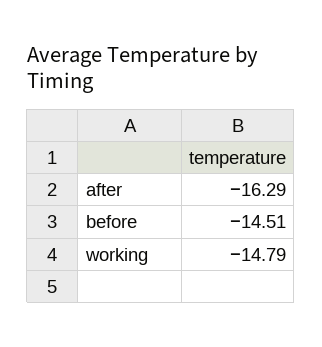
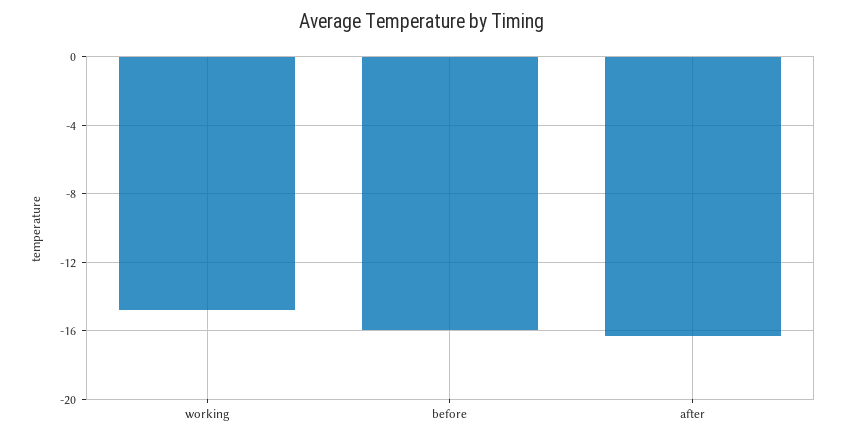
before: -14.51 -> -16

